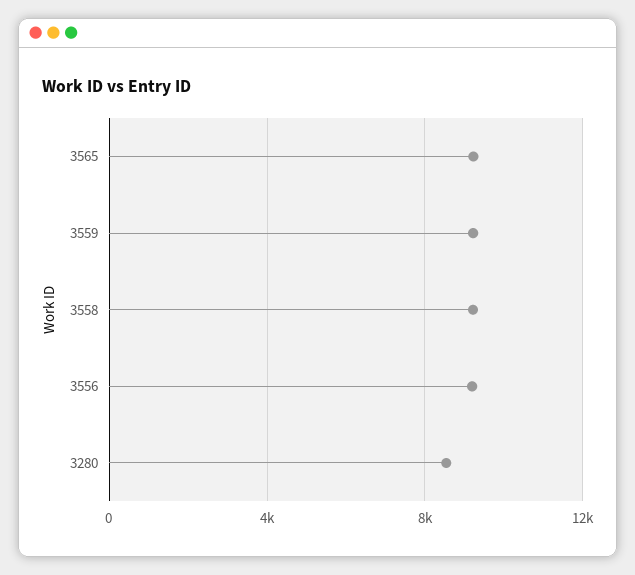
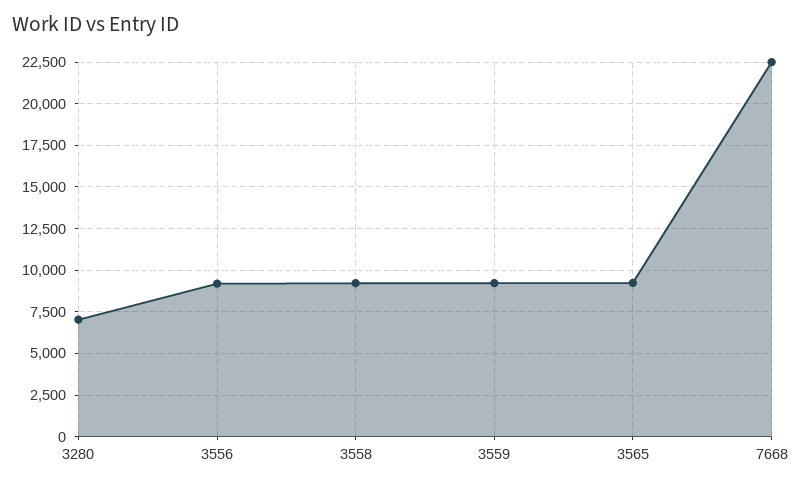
3280: 8500 -> 7000
7668: none -> 22500

